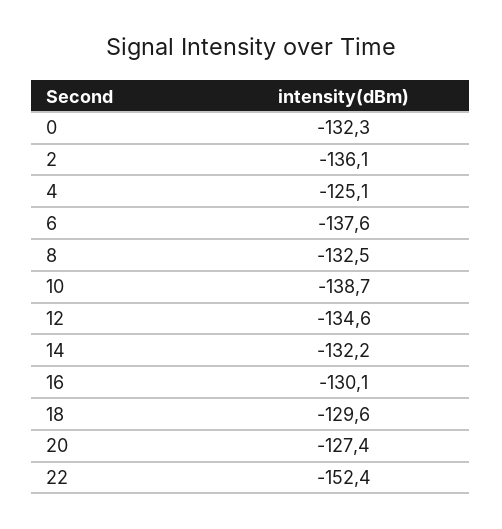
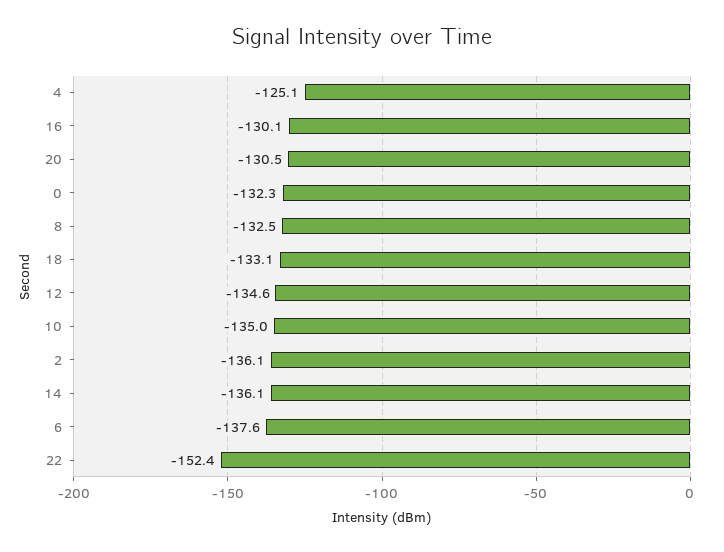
10: -138.7 -> -135
14: -132.2 -> -136.1
18: -129.6 -> -133.1
20: -127.4 -> -130.5

